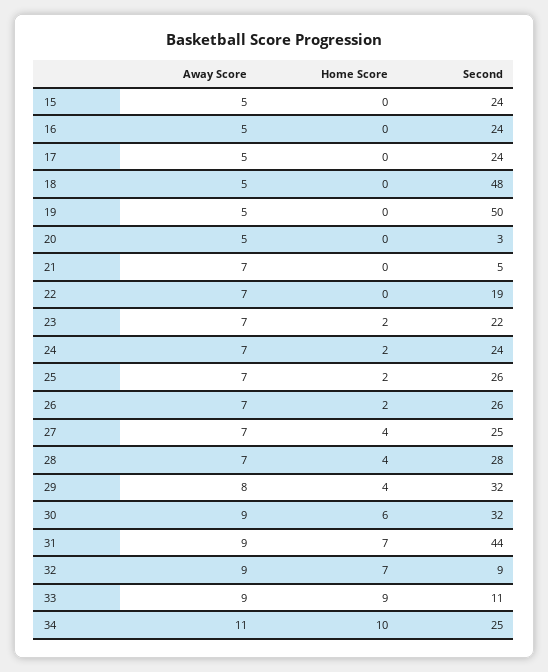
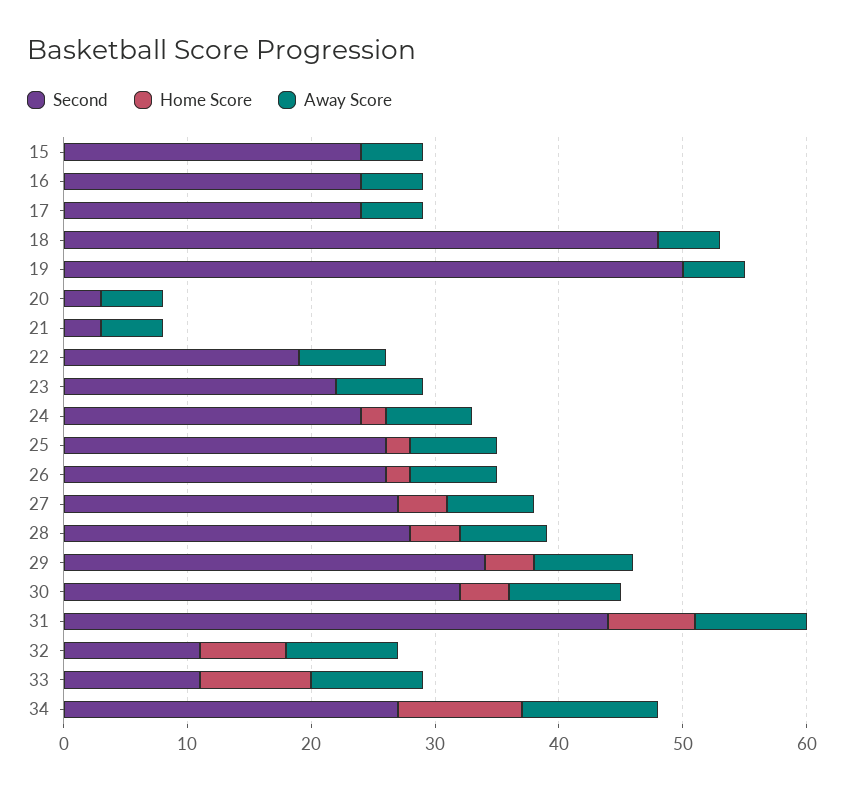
Away Score, 21: 7 -> 5
Second, 21: 5 -> 3
Home Score, 23: 2 -> 0
Second, 27: 25 -> 27
Second, 29: 32 -> 34
Home Score, 30: 6 -> 4
Second, 32: 9 -> 11
Second, 34: 25 -> 27

